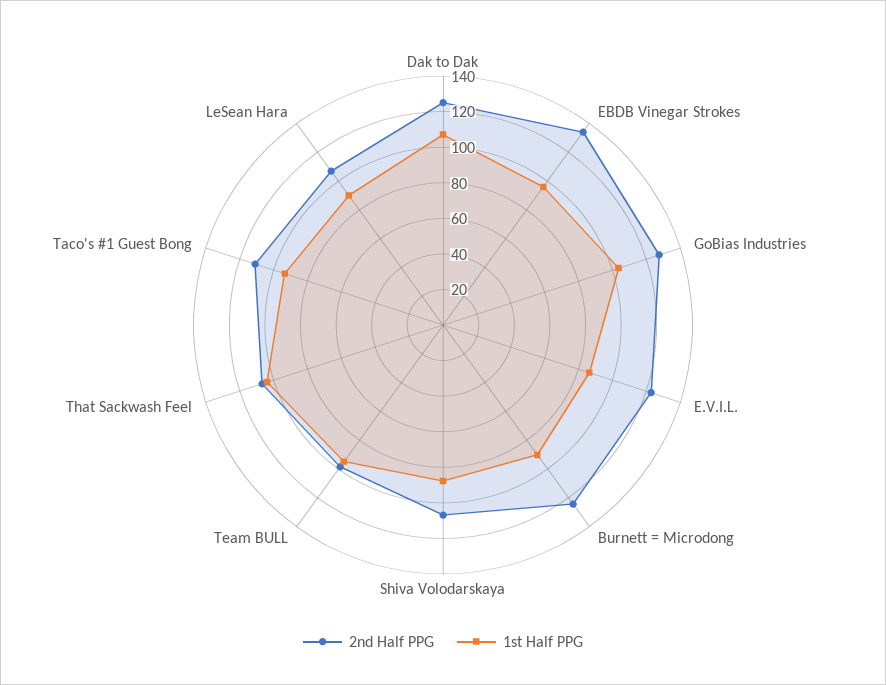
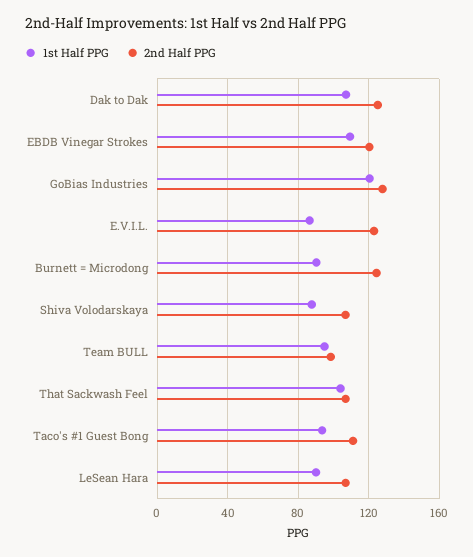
2nd Half PPG, EBDB Vinegar Strokes: 135 -> 120
1st Half PPG, EBDB Vinegar Strokes: 95 -> 110
1st Half PPG, GoBias Industries: 105 -> 120

